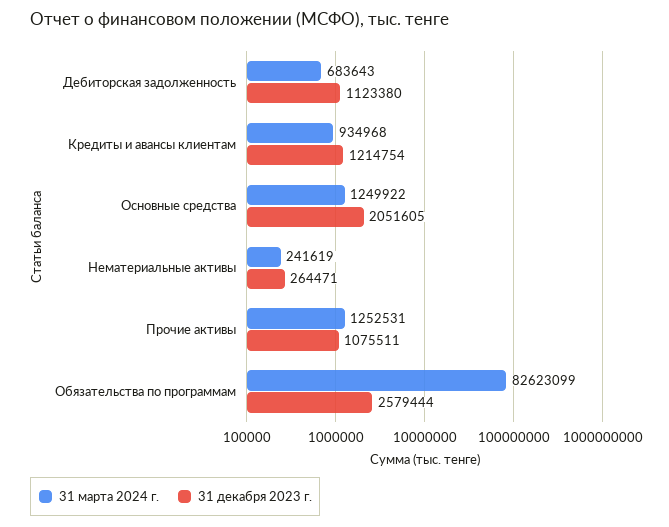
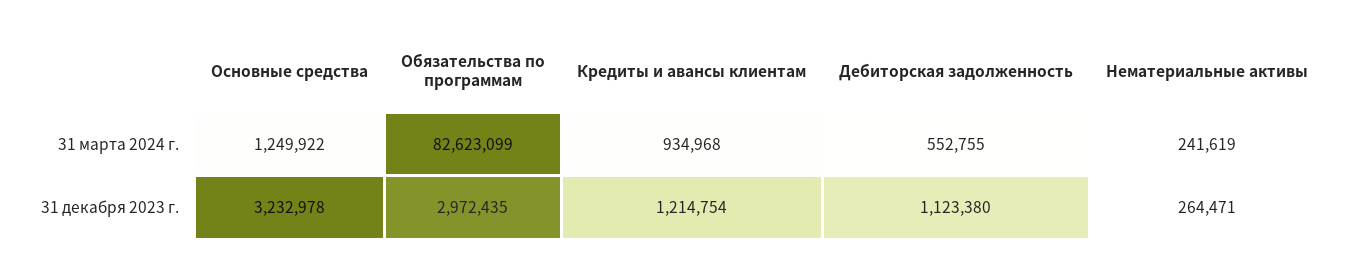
31 марта 2024 г., Дебиторская задолженность: 683643 -> 552755
31 декабря 2023 г., Основные средства: 2051605 -> 3232978
31 марта 2024 г., Прочие активы: 1252531 -> none
31 декабря 2023 г., Прочие активы: 1075511 -> none
31 декабря 2023 г., Обязательства по программам: 2579444 -> 2972435

